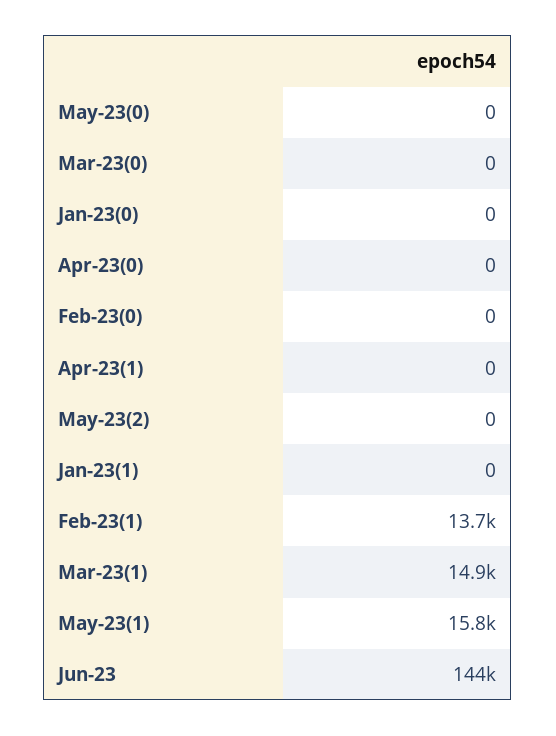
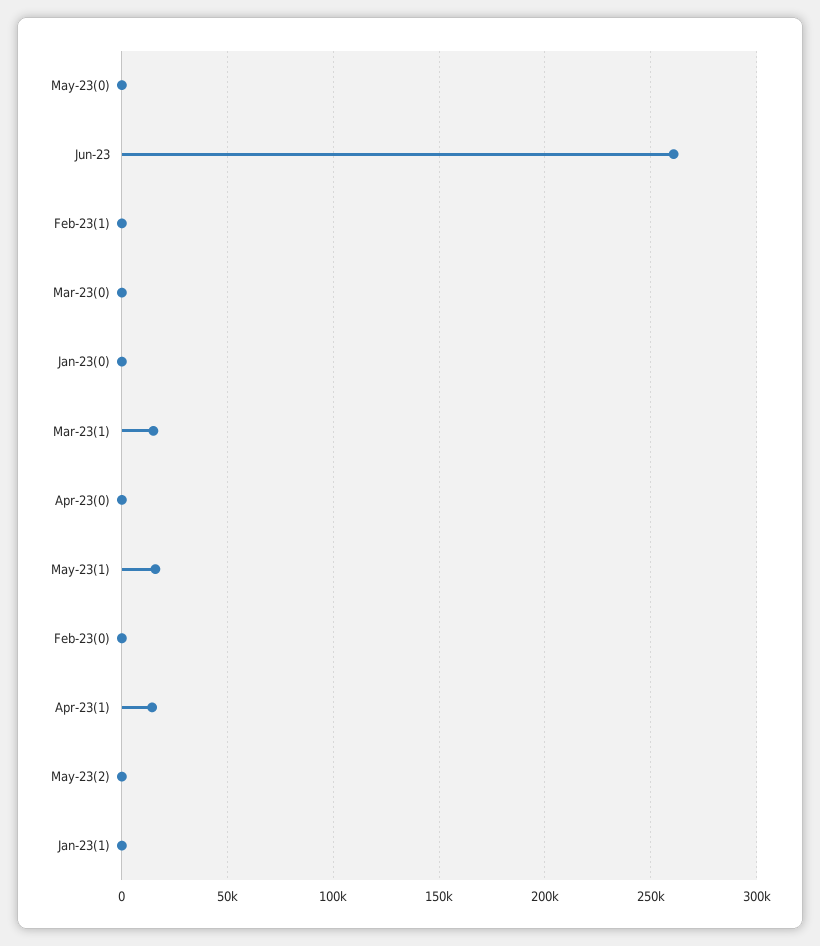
Apr-23(1): 0 -> 15000
Feb-23(1): 13700 -> 0
Jun-23: 144000 -> 260000

